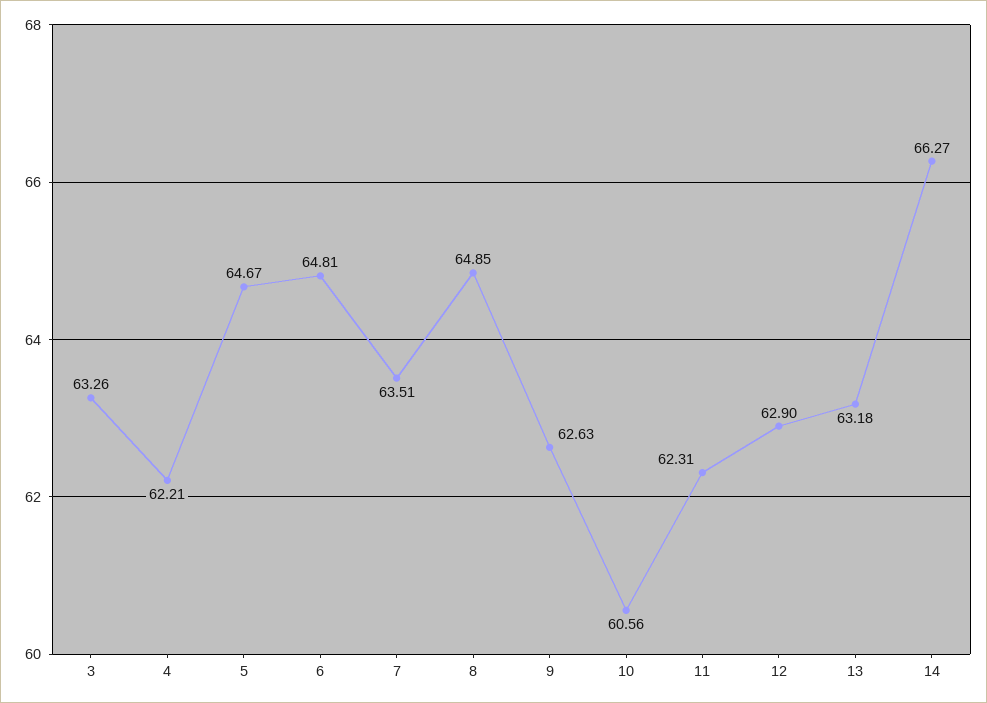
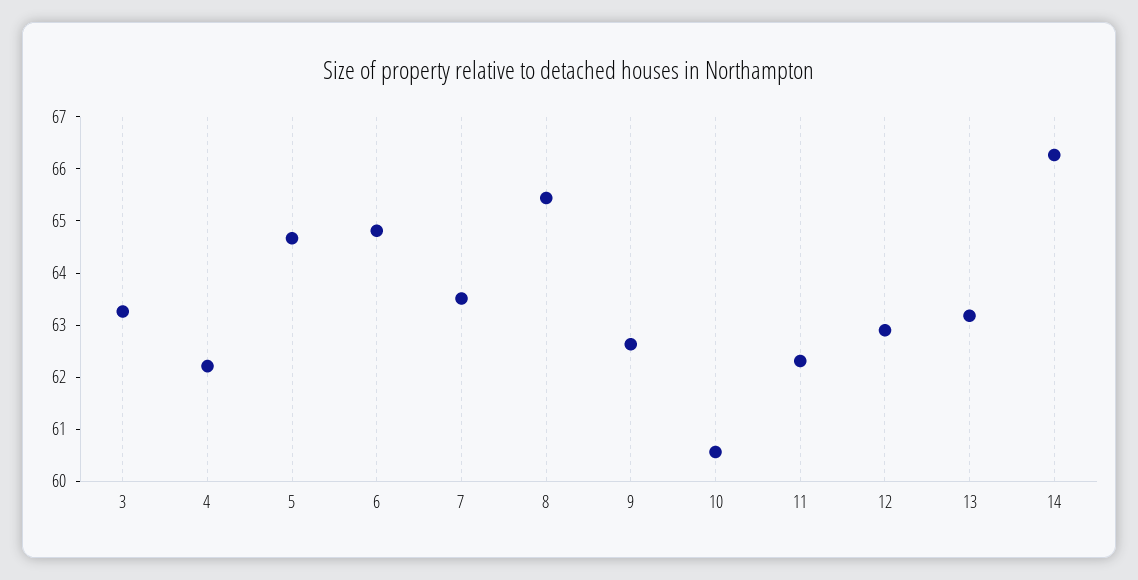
8: 64.85 -> 65.4

